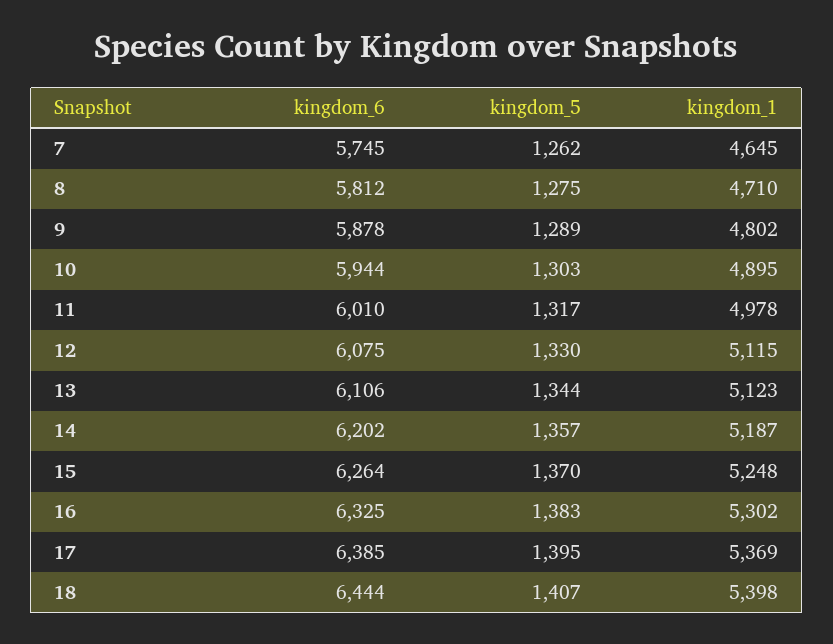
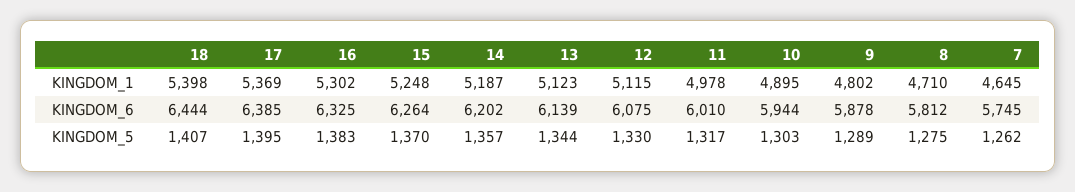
kingdom_6, 13: 6106 -> 6139

